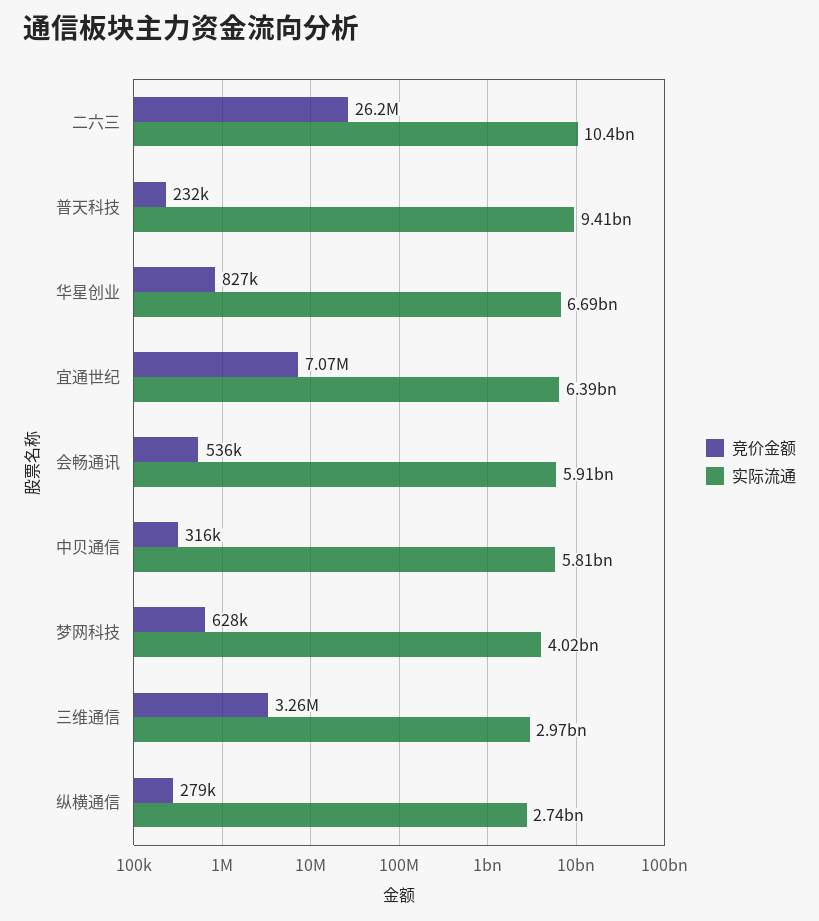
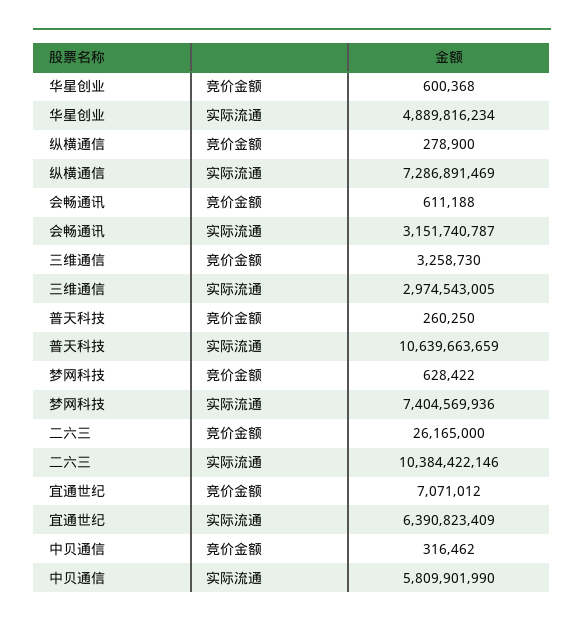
竞价金额, 普天科技: 232000 -> 260250
实际流通, 普天科技: 9410000000 -> 10639663659
竞价金额, 华星创业: 827000 -> 600368
实际流通, 华星创业: 6690000000 -> 4889816234
竞价金额, 会畅通讯: 536000 -> 611188
实际流通, 会畅通讯: 5910000000 -> 3151740787
实际流通, 梦网科技: 4020000000 -> 7404569936
实际流通, 纵横通信: 2740000000 -> 7286891469

